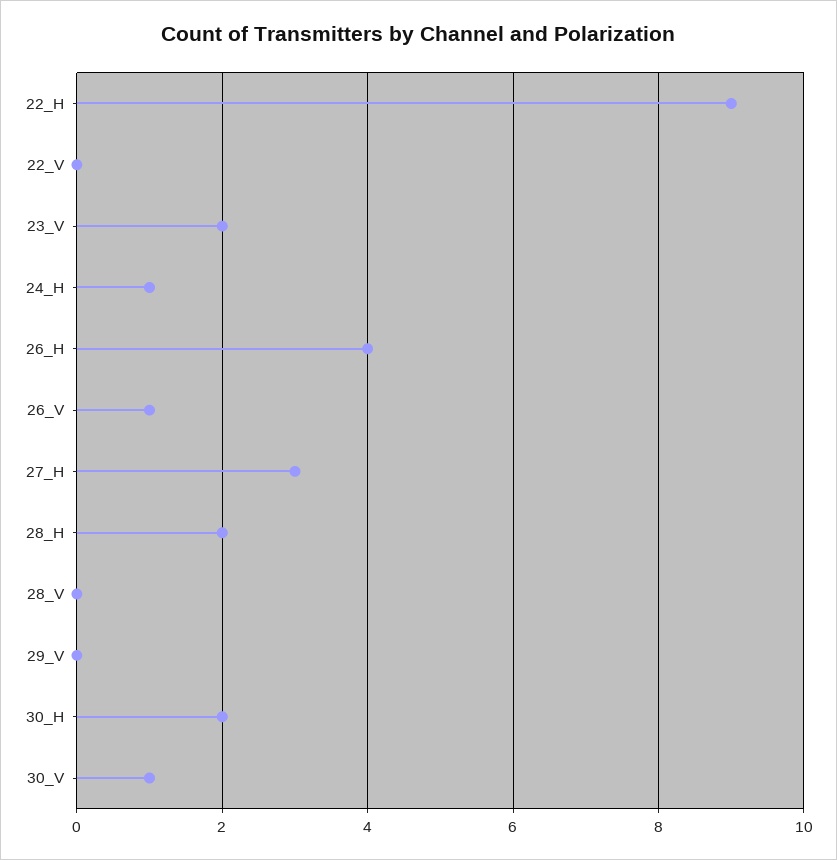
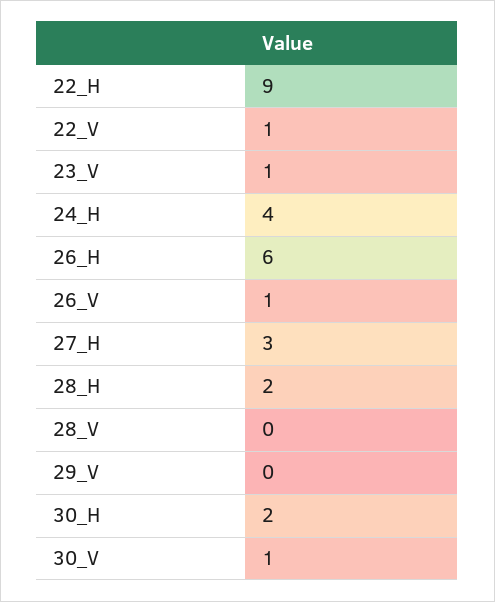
22_V: 0 -> 1
23_V: 2 -> 1
24_H: 1 -> 4
26_H: 4 -> 6

